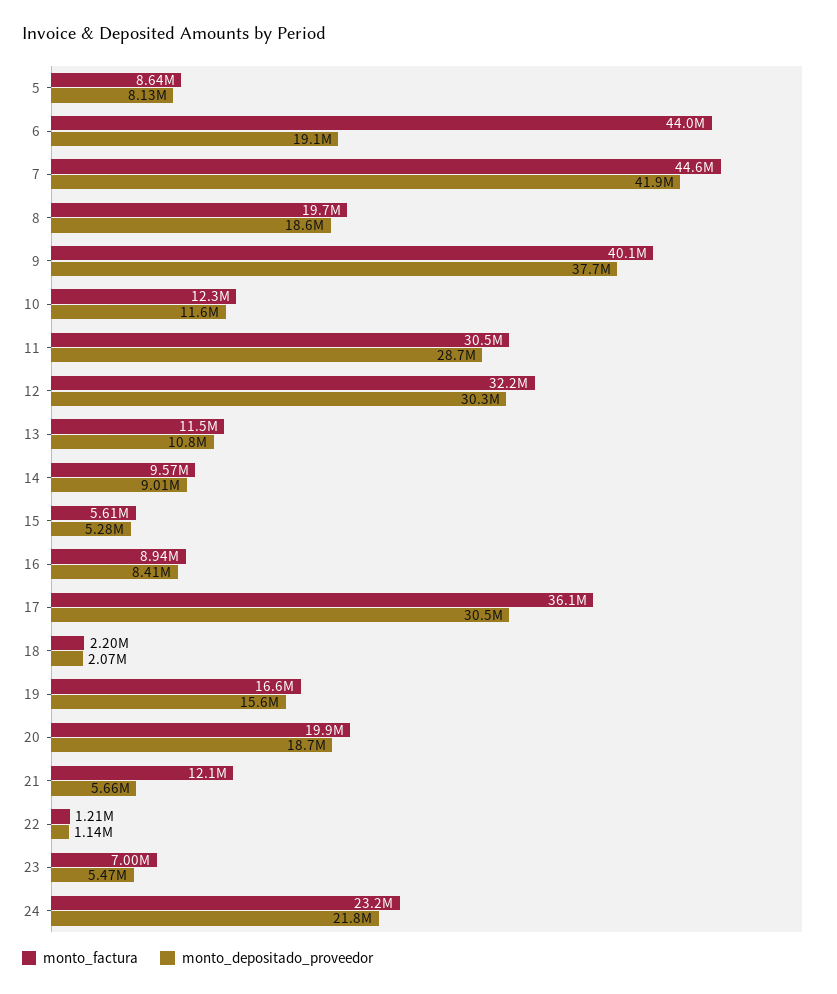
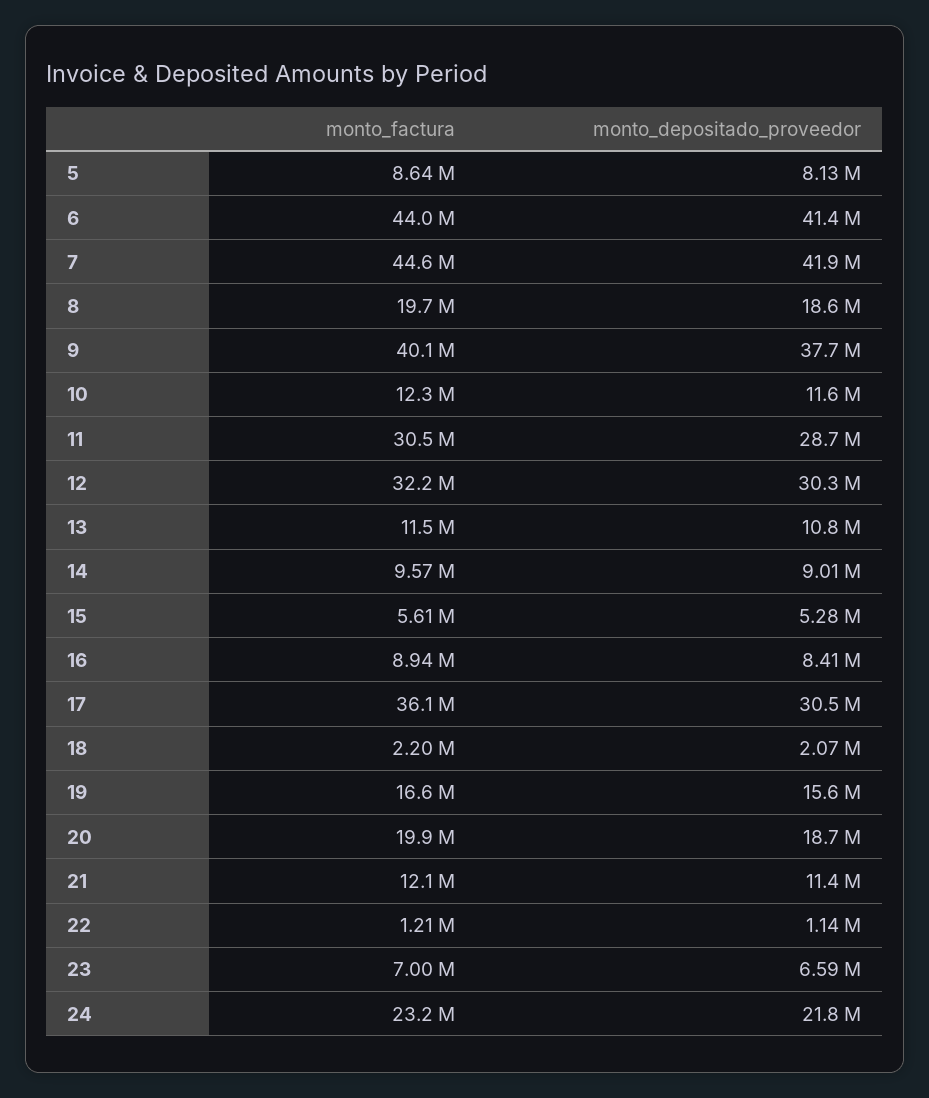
monto_depositado_proveedor, 6: 19100000 -> 41400000
monto_depositado_proveedor, 21: 5660000 -> 11400000
monto_depositado_proveedor, 23: 5470000 -> 6590000

